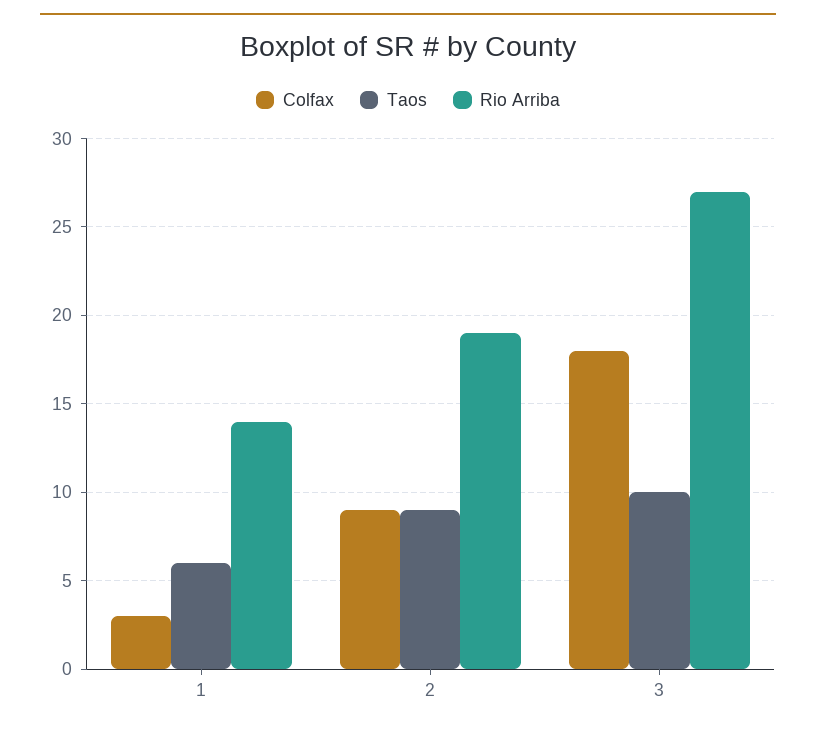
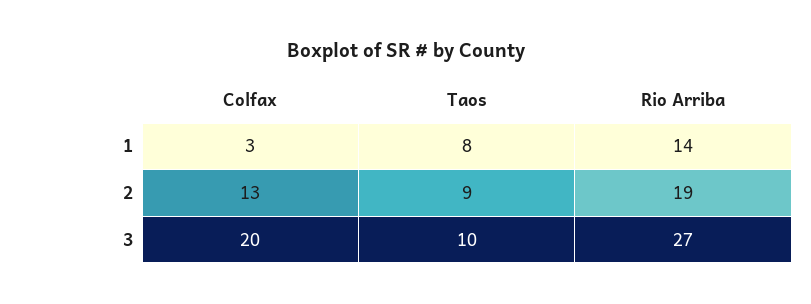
Taos, 1: 6 -> 8
Colfax, 2: 9 -> 13
Colfax, 3: 18 -> 20

